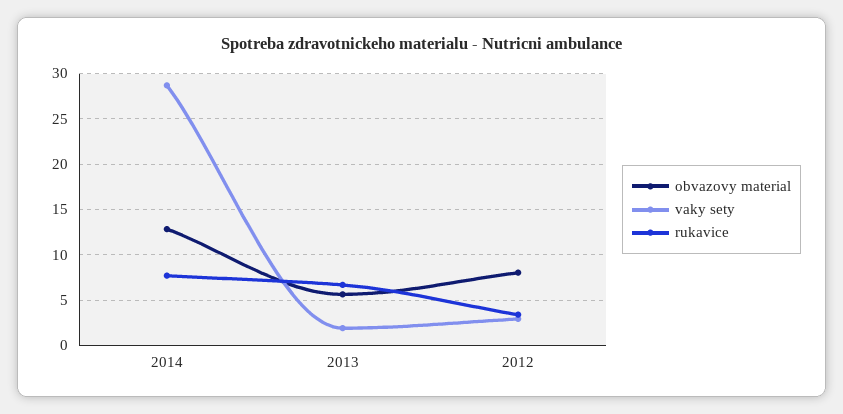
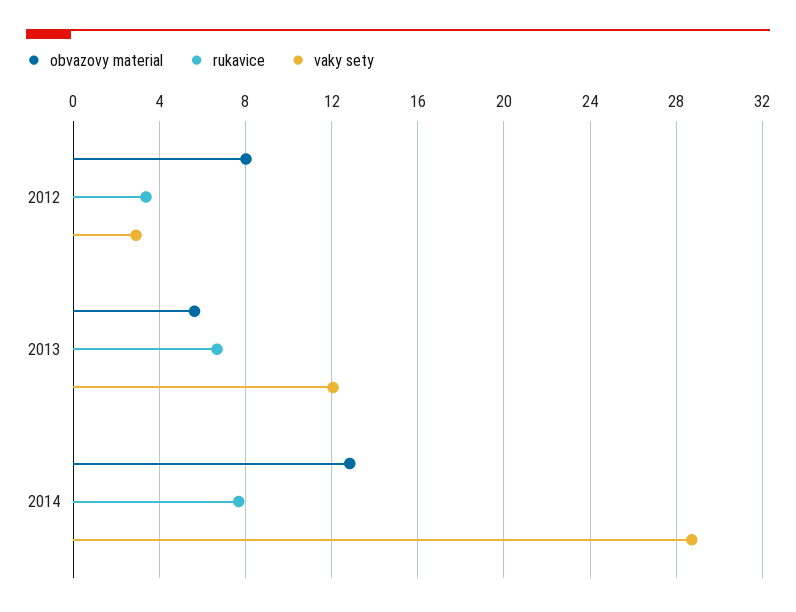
vaky sety, 2013: 2 -> 12

